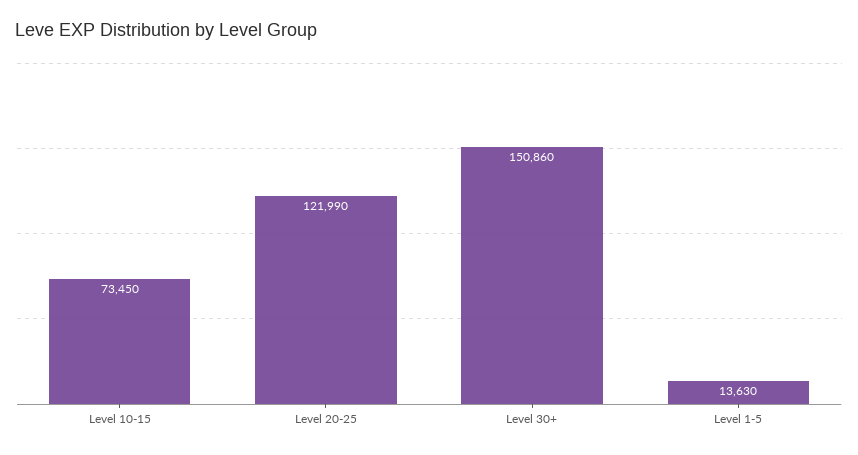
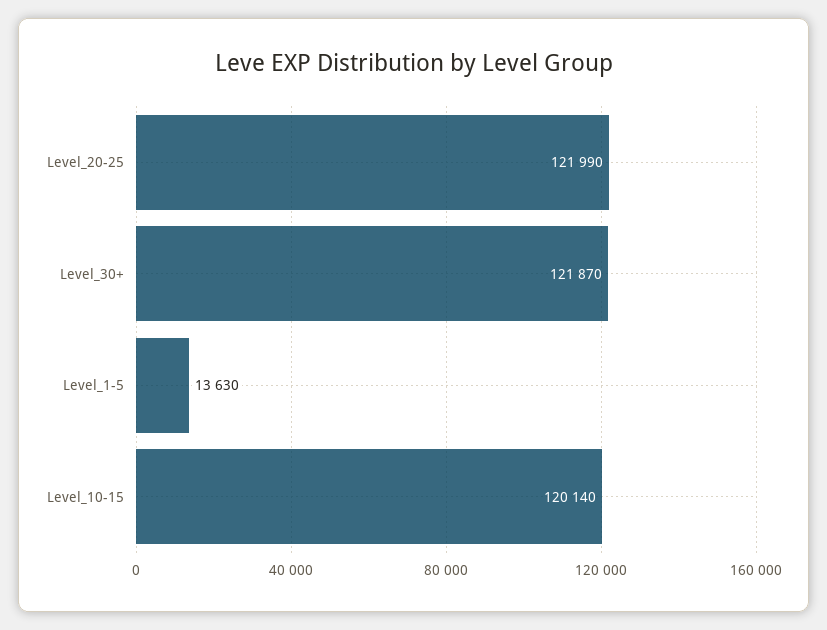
Level 10-15: 73450 -> 120140
Level 30+: 150860 -> 121870

